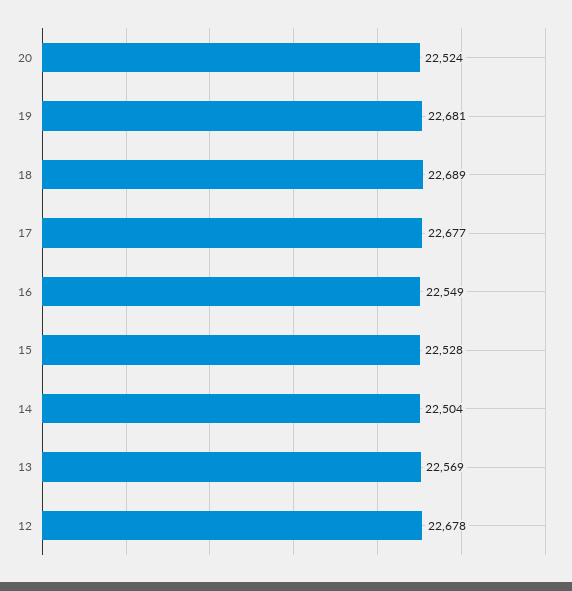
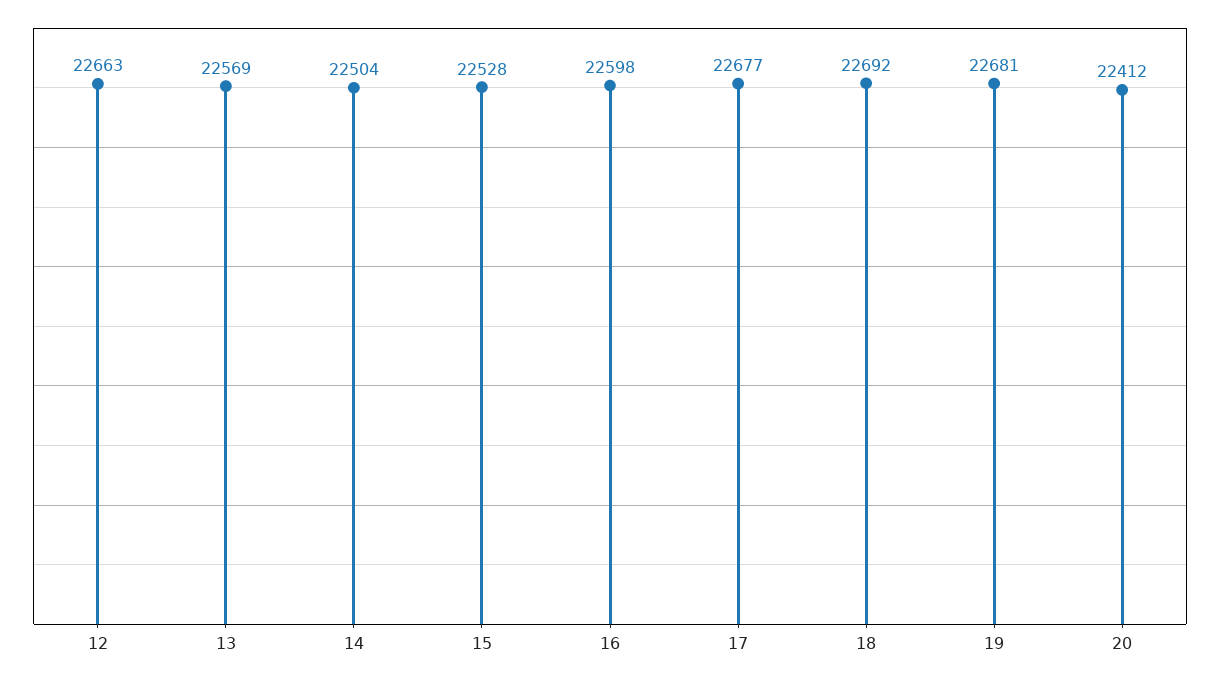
20: 22524 -> 22412
18: 22689 -> 22692
16: 22549 -> 22598
12: 22678 -> 22663

